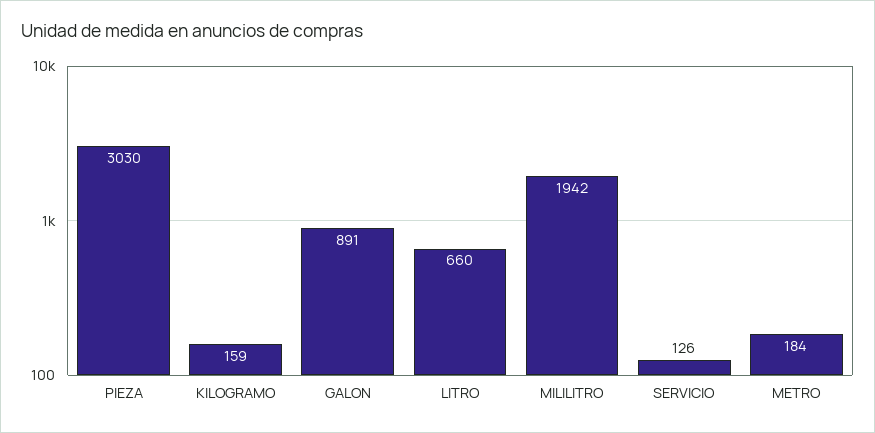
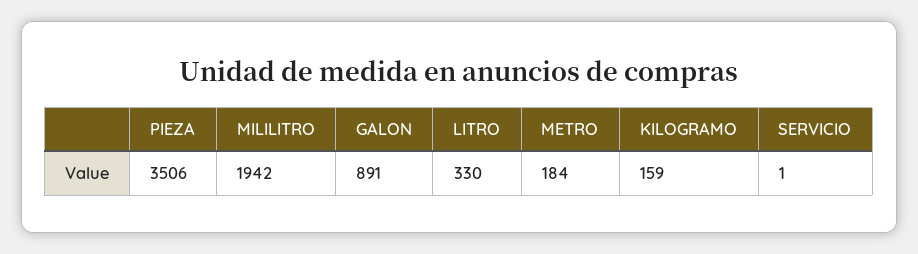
PIEZA: 3030 -> 3506
LITRO: 660 -> 330
SERVICIO: 126 -> 1

